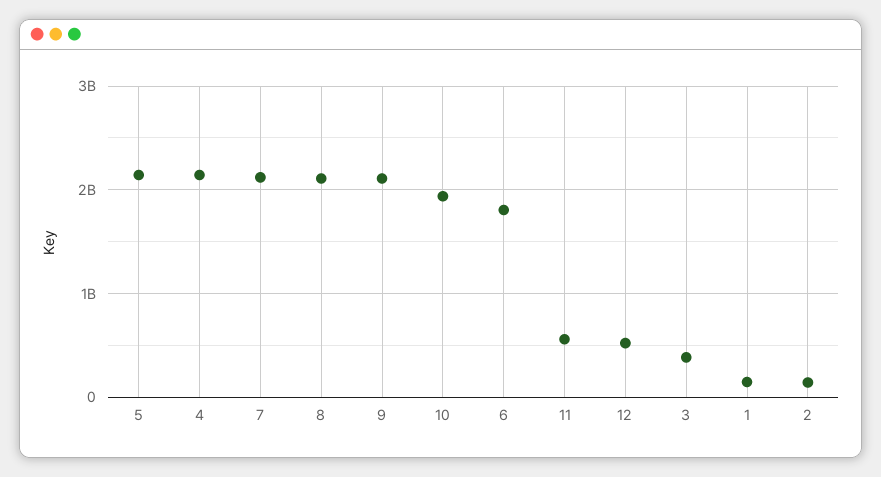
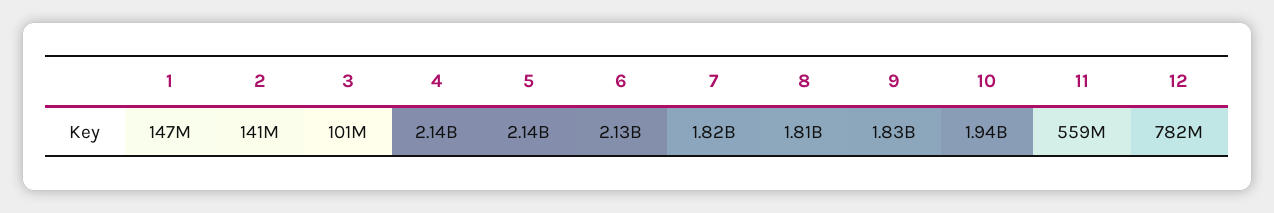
7: 2100000000 -> 1820000000
8: 2100000000 -> 1810000000
9: 2100000000 -> 1830000000
6: 1800000000 -> 2130000000
12: 500000000 -> 782000000
3: 400000000 -> 101000000

